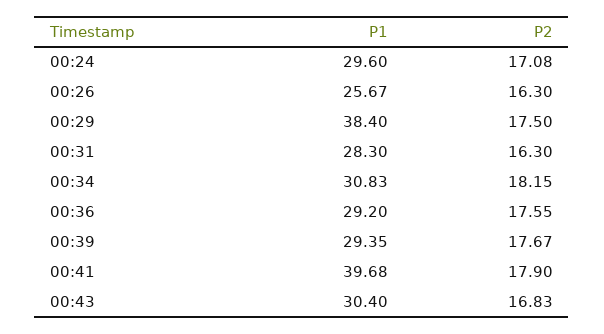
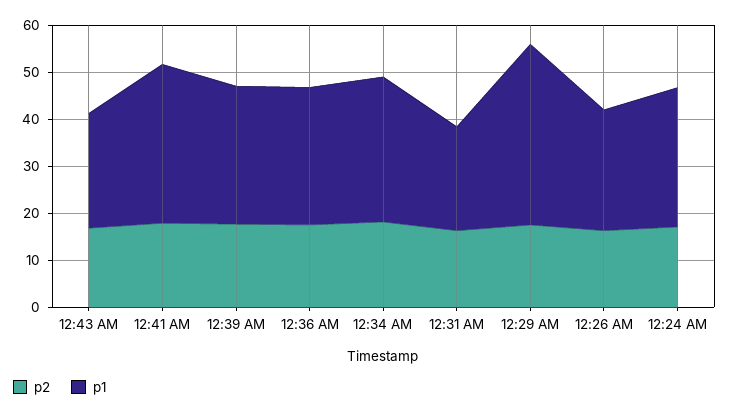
P1, 00:31: 28.3 -> 22
P1, 00:41: 39.68 -> 34
P1, 00:43: 30.4 -> 24

